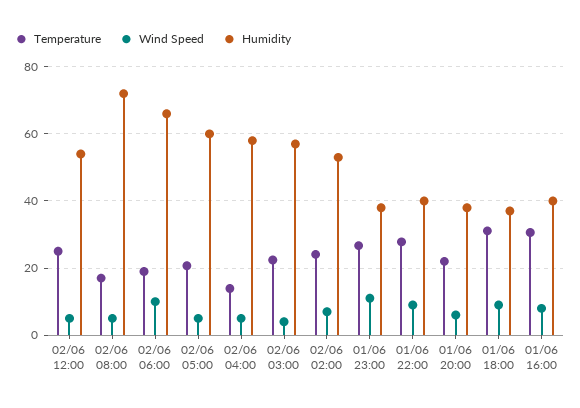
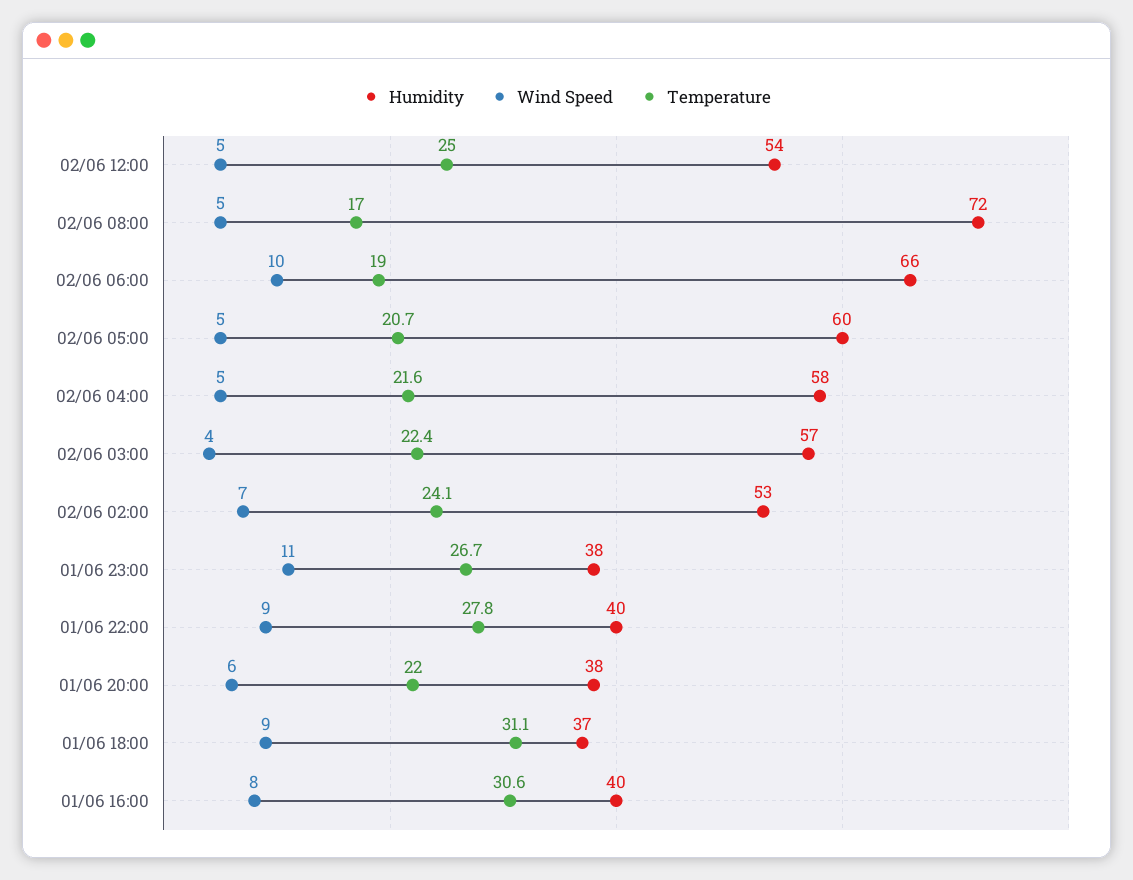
Temperature, 02/06 04:00: 14 -> 21.6

